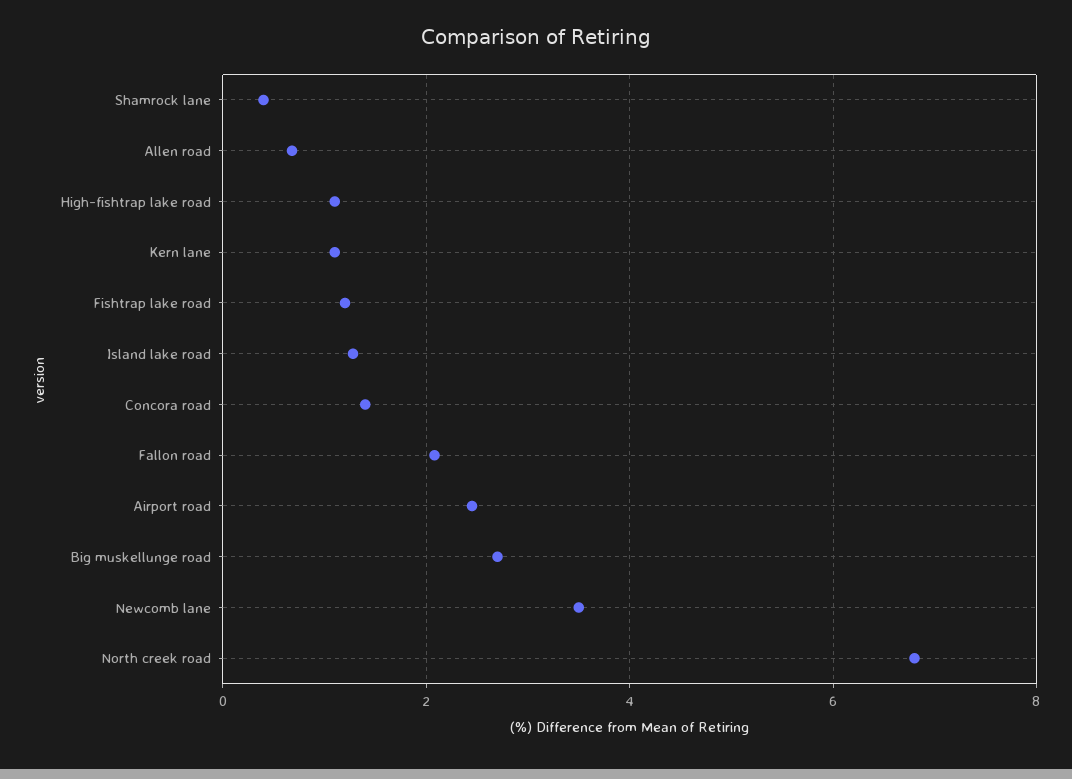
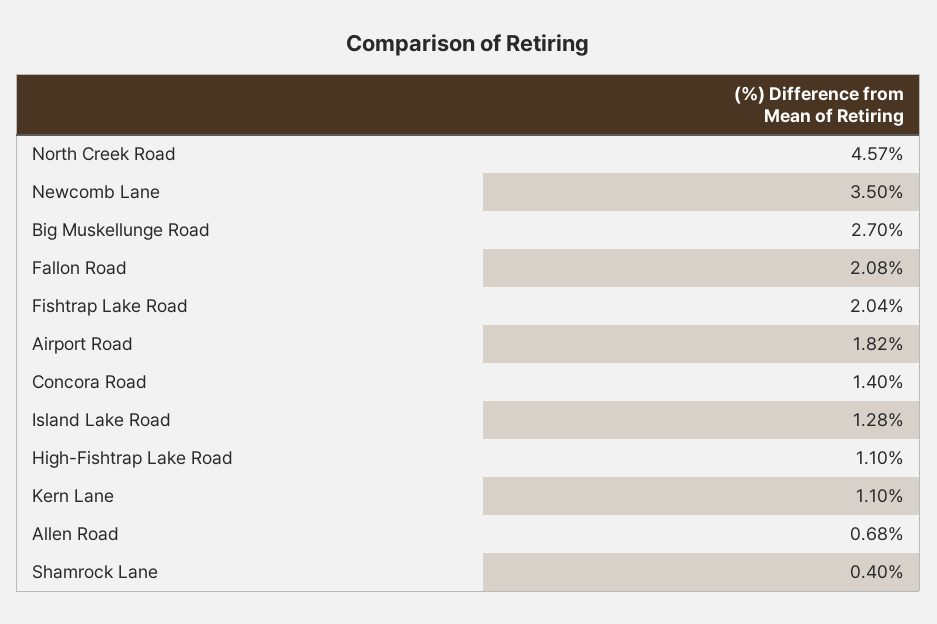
Fishtrap lake road: 1.2 -> 2.04
Airport road: 2.4 -> 1.82
North creek road: 6.8 -> 4.57

